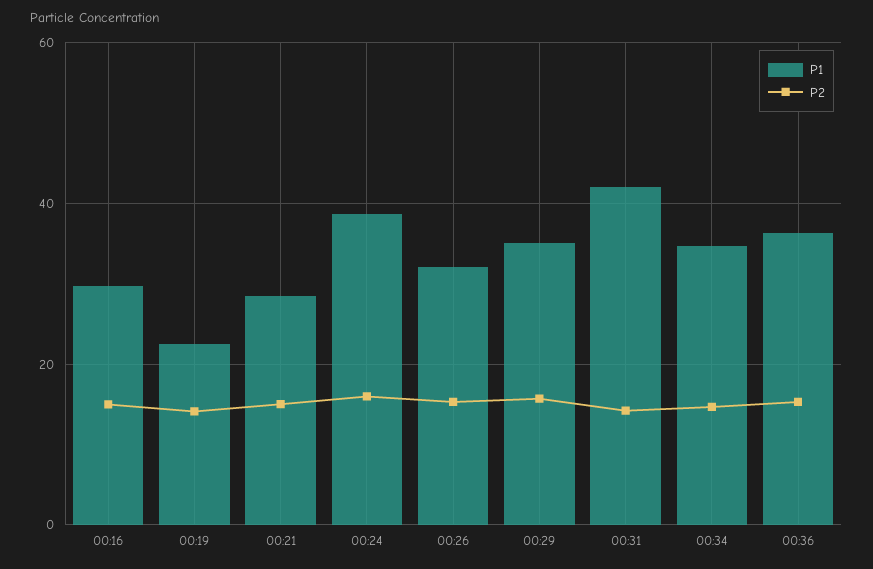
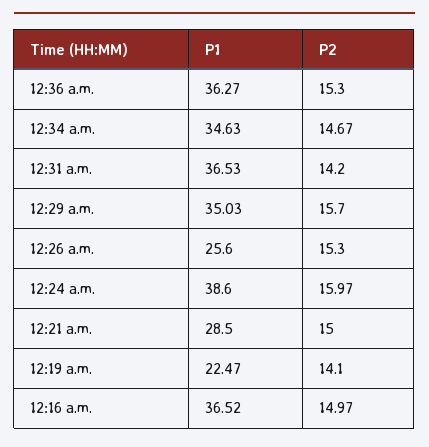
P1, 00:16: 30 -> 36.52
P1, 00:26: 32 -> 25.6
P1, 00:31: 42 -> 36.53

